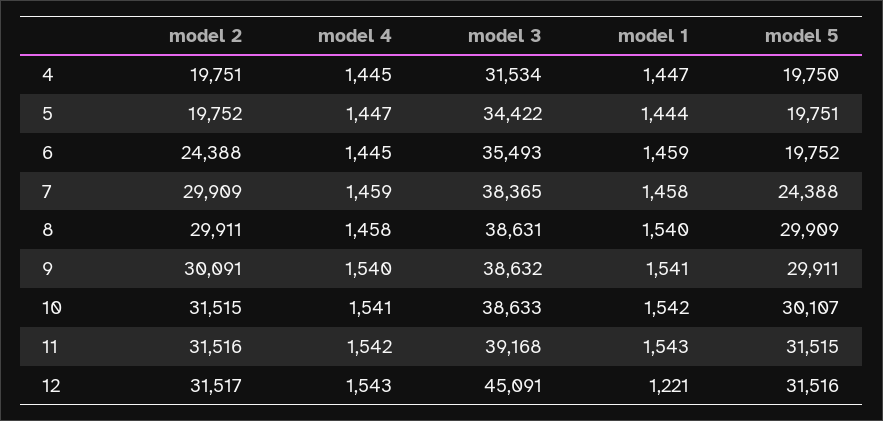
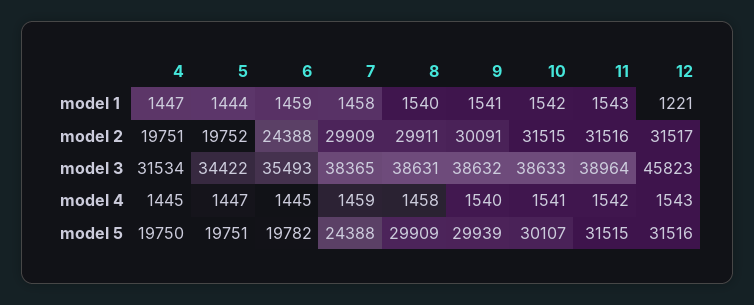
model 5, 6: 19752 -> 19782
model 5, 9: 29911 -> 29939
model 3, 11: 39168 -> 38964
model 3, 12: 45091 -> 45823

